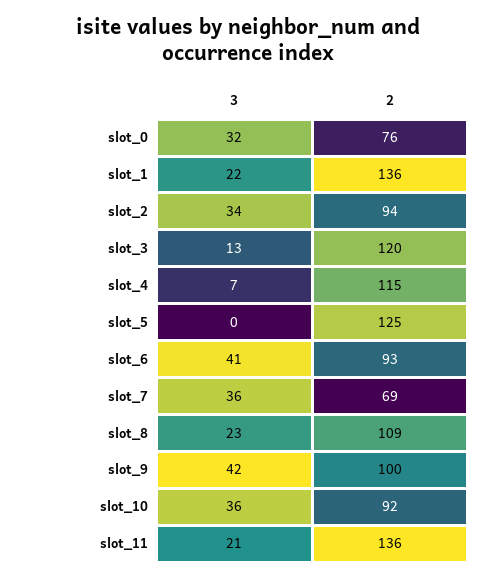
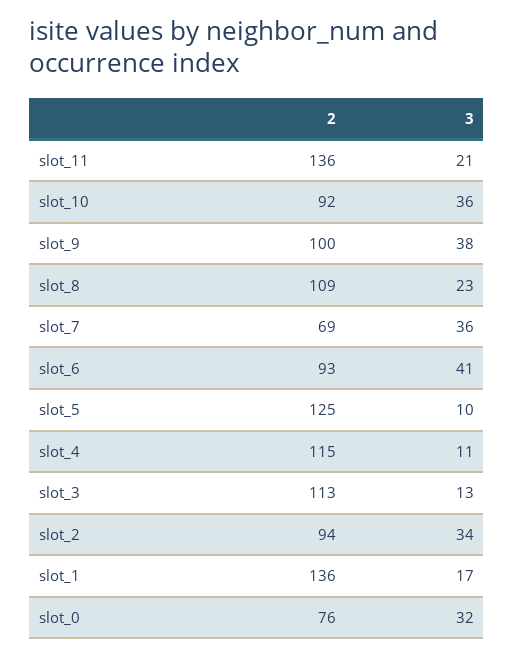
3, slot_1: 22 -> 17
2, slot_3: 120 -> 113
3, slot_4: 7 -> 11
3, slot_5: 0 -> 10
3, slot_9: 42 -> 38

